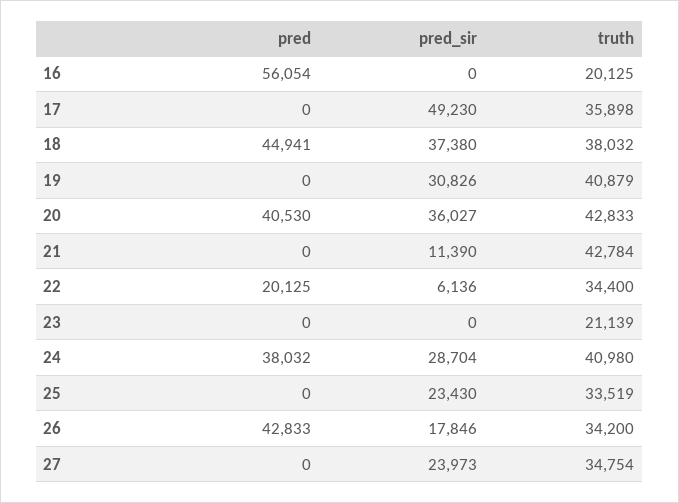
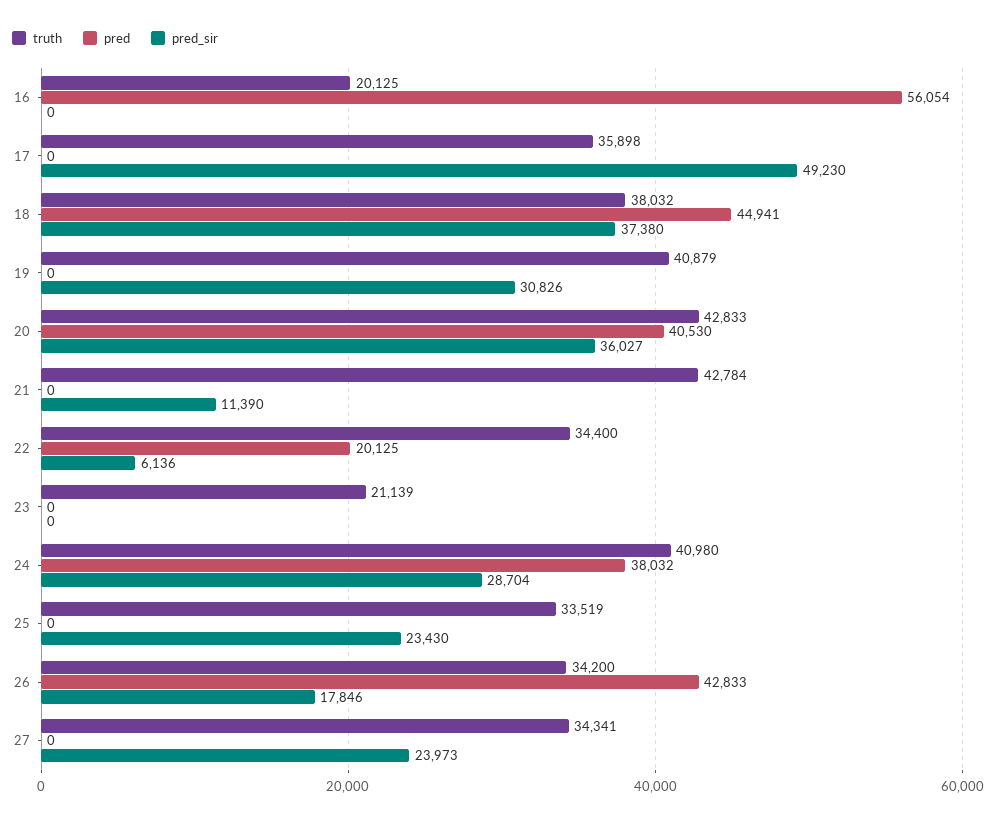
truth, 27: 34754 -> 34341

